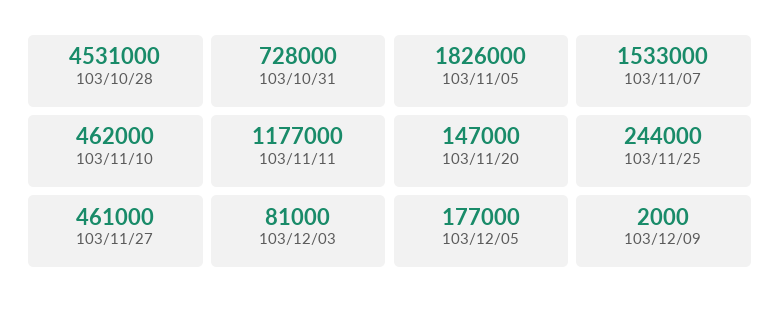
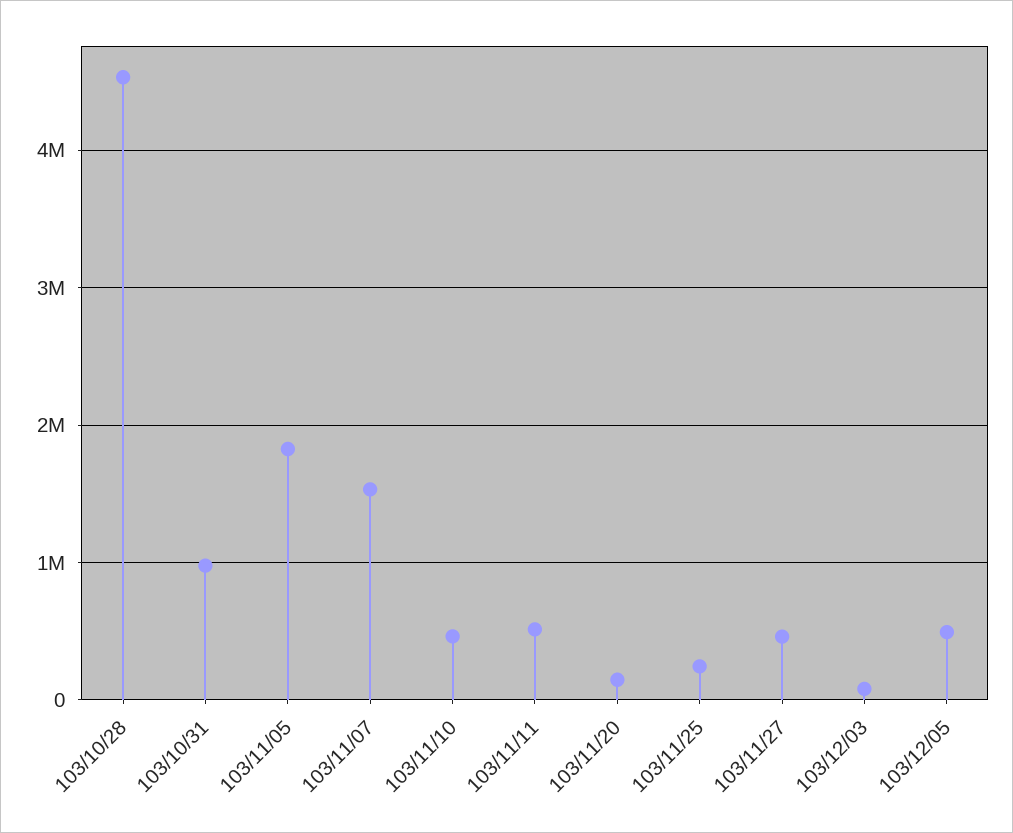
103/10/31: 728000 -> 1000000
103/11/11: 1177000 -> 500000
103/12/05: 177000 -> 500000
103/12/09: 2000 -> none

